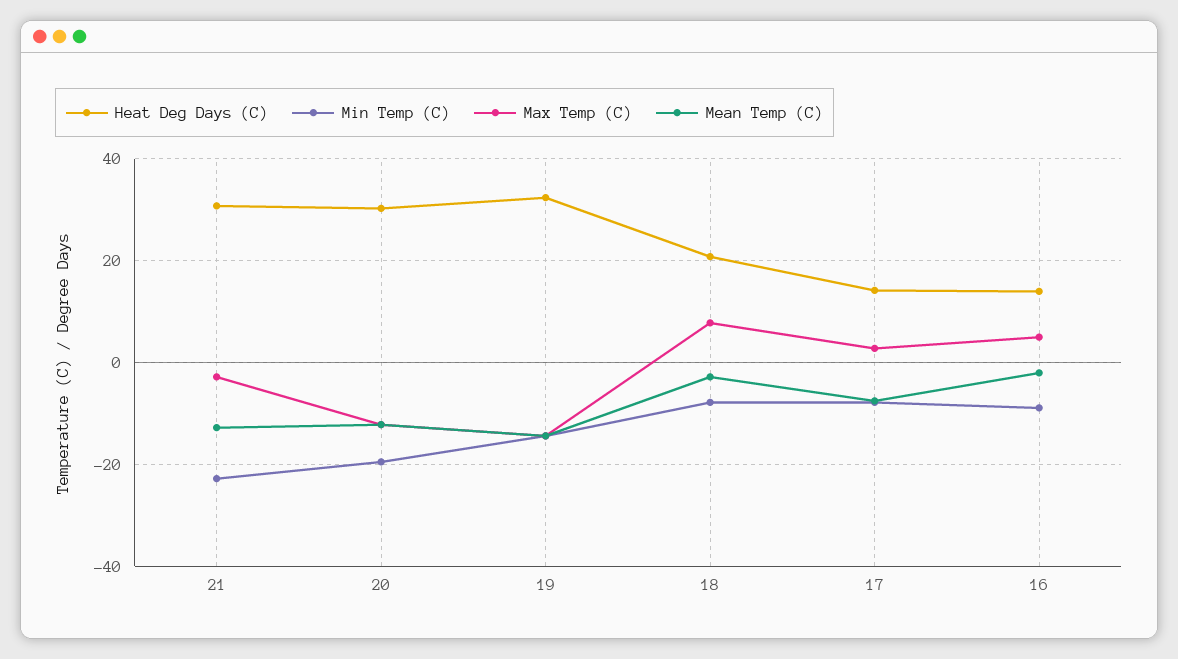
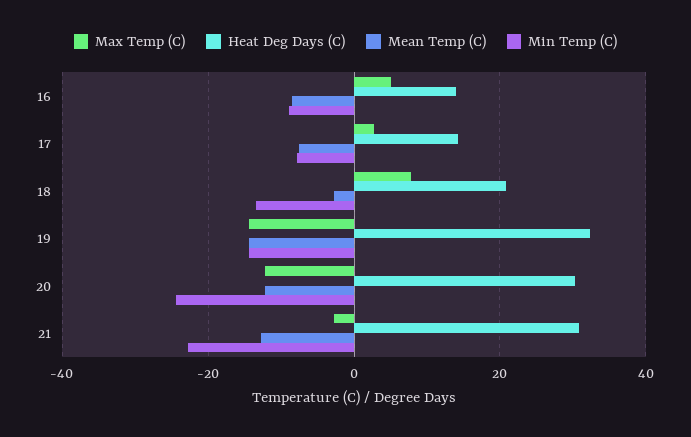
Min Temp (C), 20: -20 -> -24
Min Temp (C), 18: -8 -> -14
Mean Temp (C), 16: -2 -> -8

